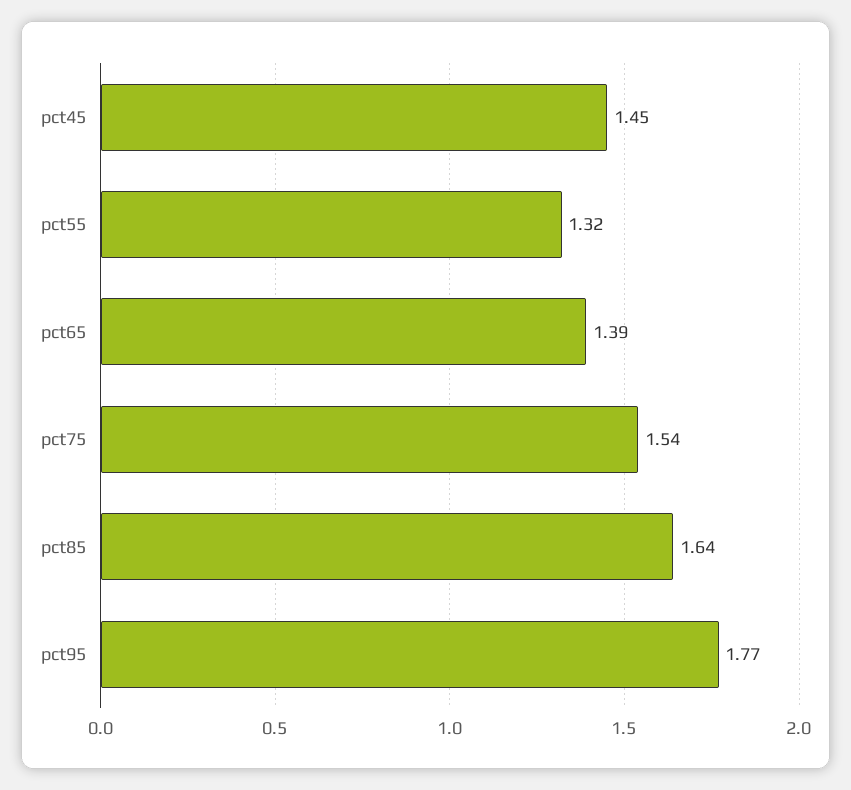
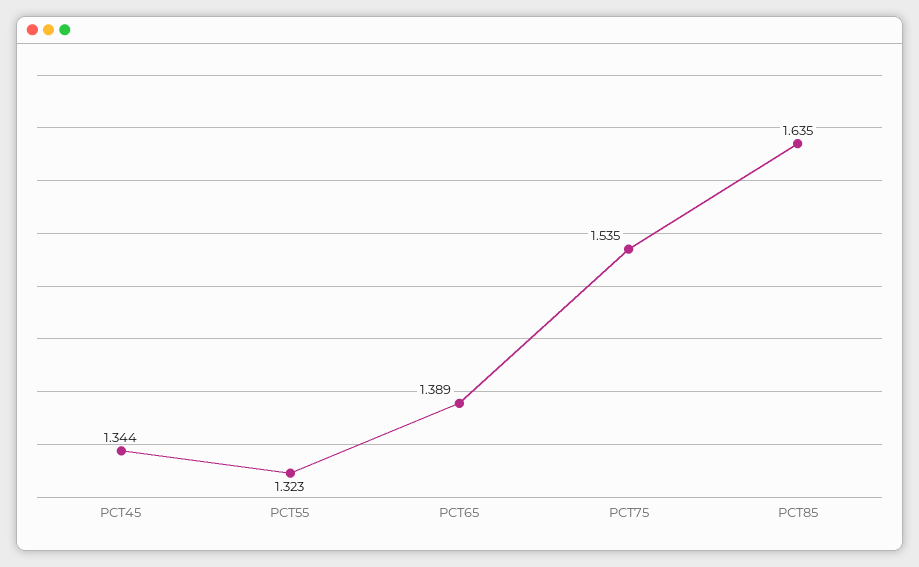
pct45: 1.45 -> 1.344
pct95: 1.77 -> none

